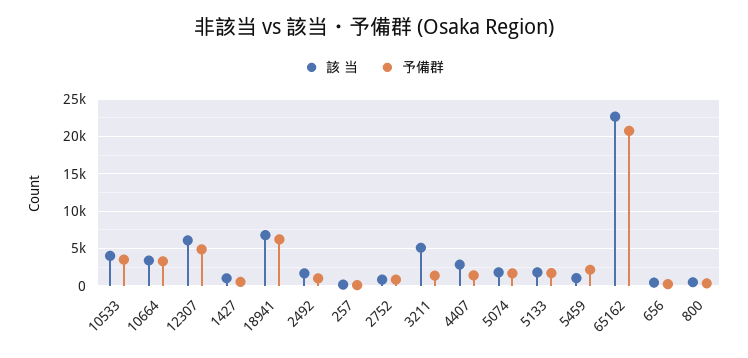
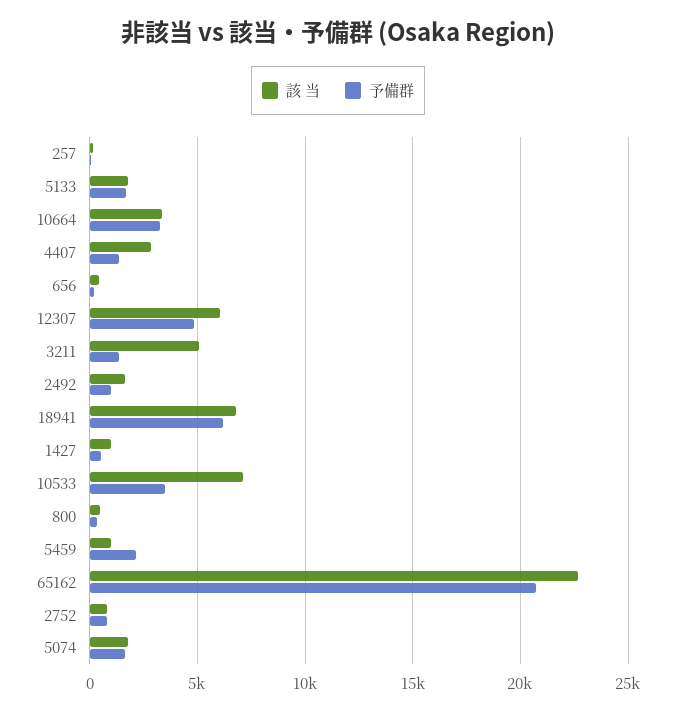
該 当, 10533: 4000 -> 7000

